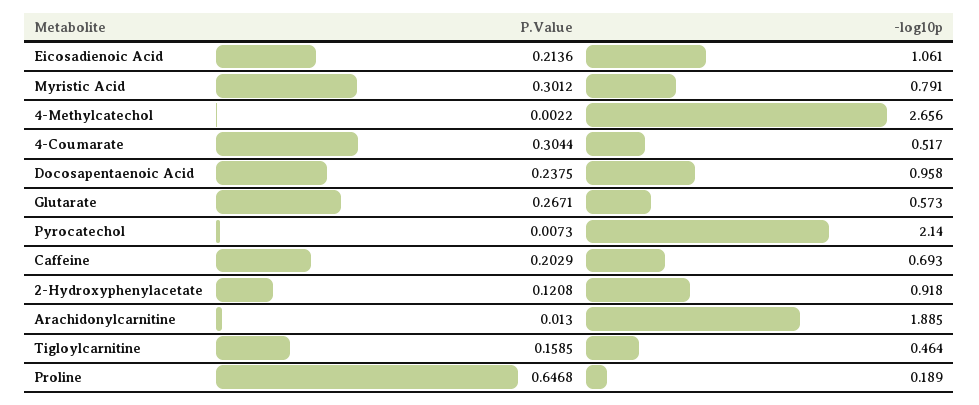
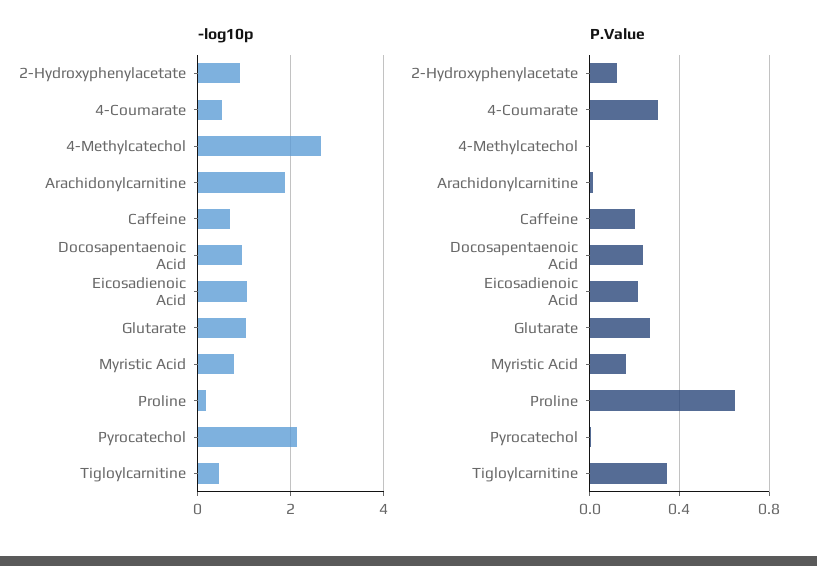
P.Value, Myristic Acid: 0.3012 -> 0.15
-log10p, Glutarate: 0.573 -> 1
P.Value, Tigloylcarnitine: 0.1585 -> 0.35

